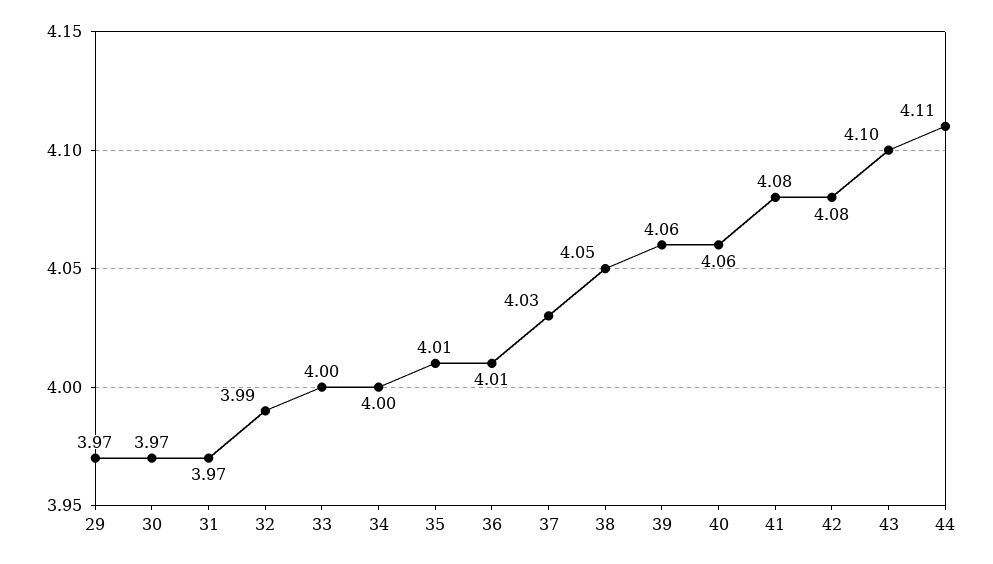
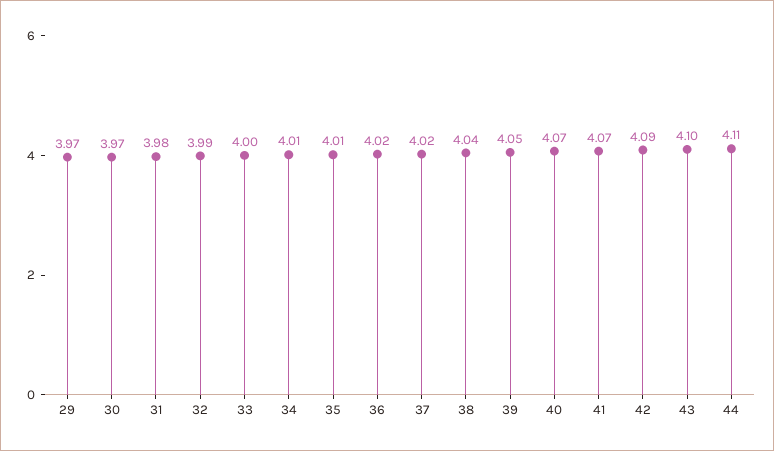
31: 3.97 -> 3.98
34: 4 -> 4.01
36: 4.01 -> 4.02
37: 4.03 -> 4.02
38: 4.05 -> 4.04
39: 4.06 -> 4.05
40: 4.06 -> 4.07
41: 4.08 -> 4.07
42: 4.08 -> 4.09

